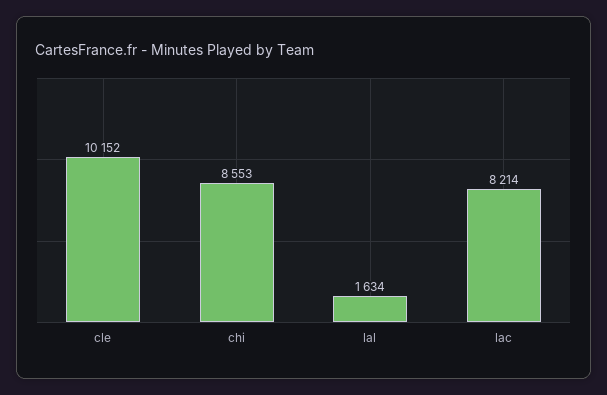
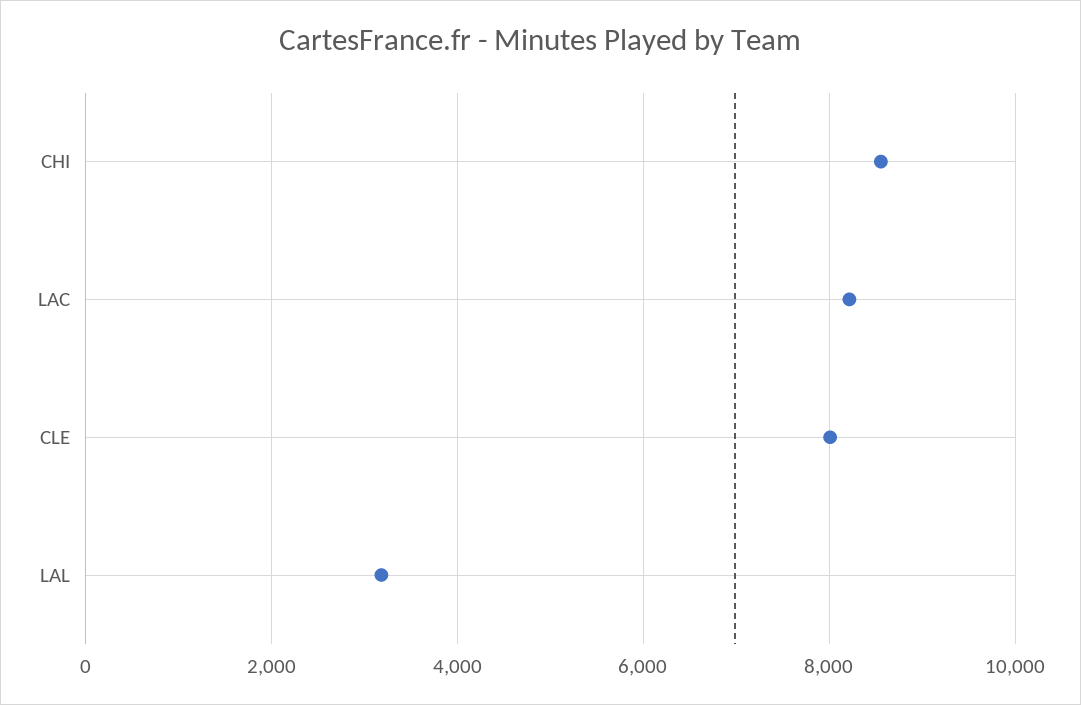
cle: 10152 -> 8000
lal: 1634 -> 3200

